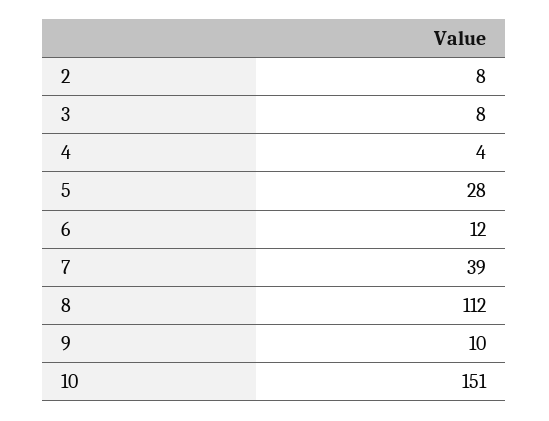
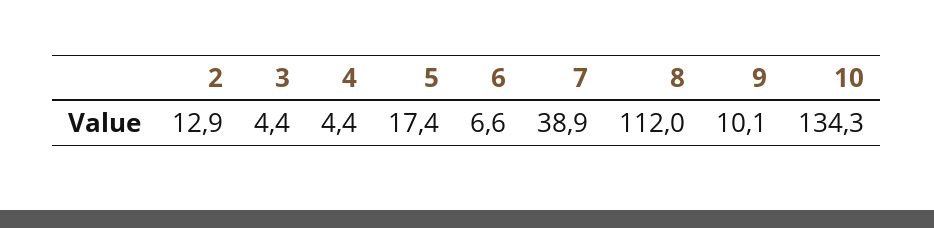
2: 8 -> 12.9
3: 8 -> 4.4
5: 28 -> 17.4
6: 12 -> 6.6
10: 151 -> 134.3

